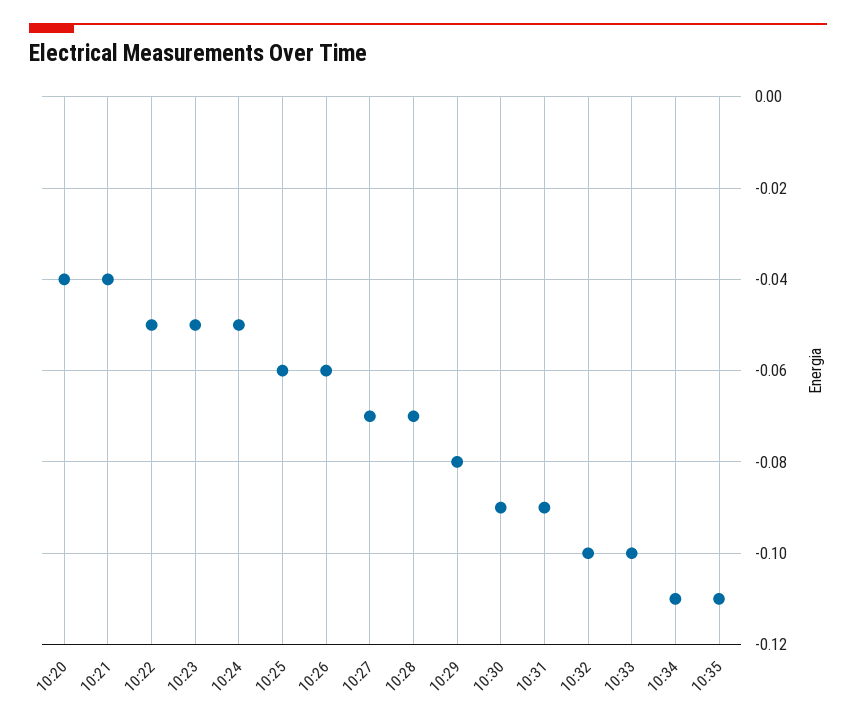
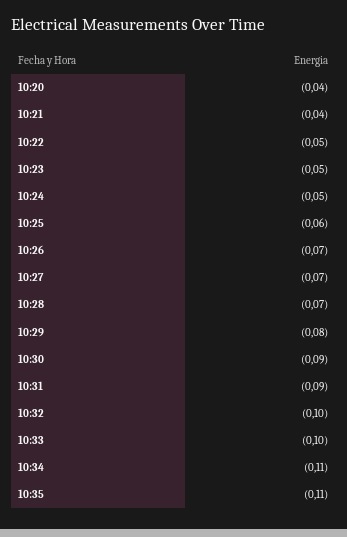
10:26: -0.06 -> -0.07

